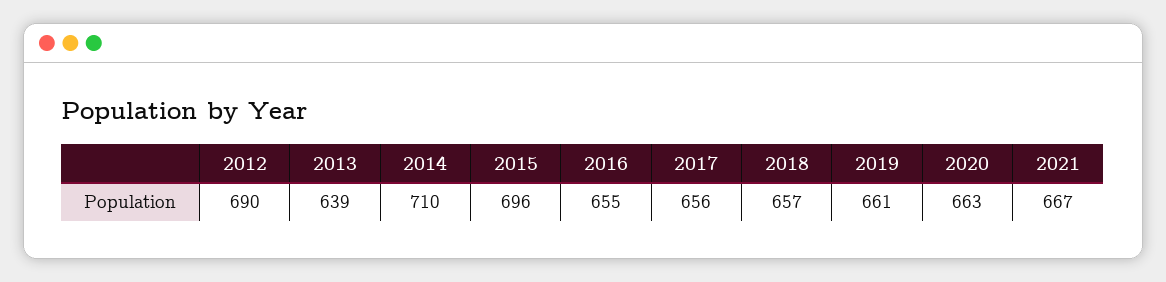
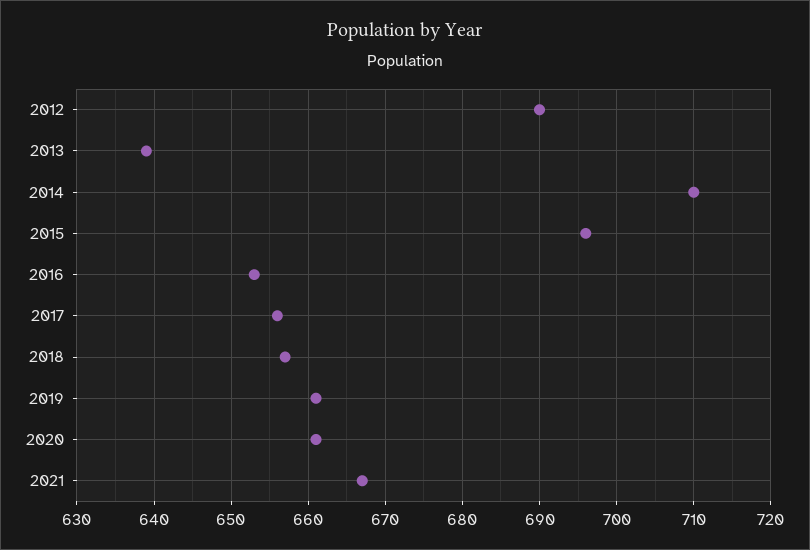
2016: 655 -> 653
2020: 663 -> 661

